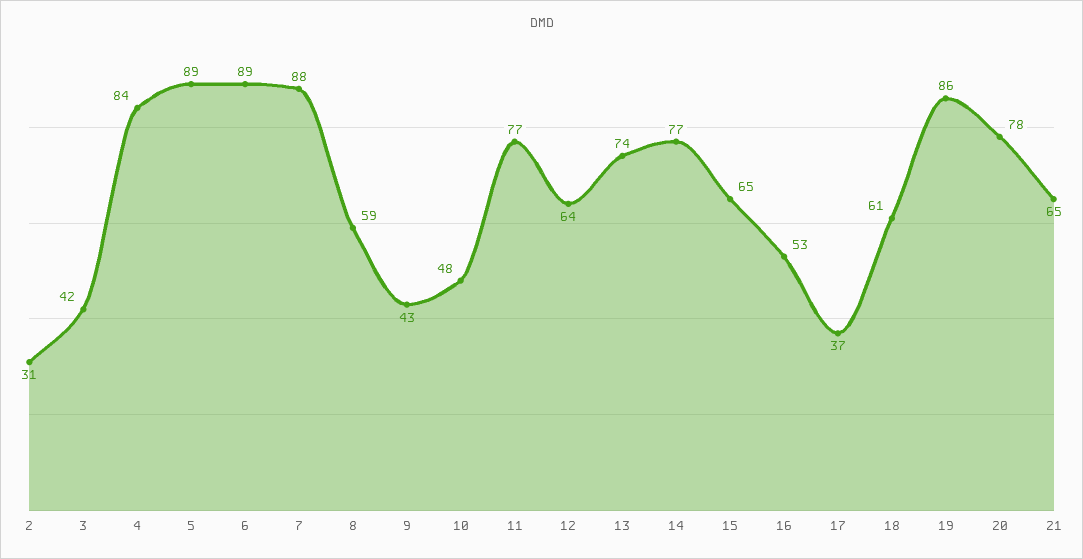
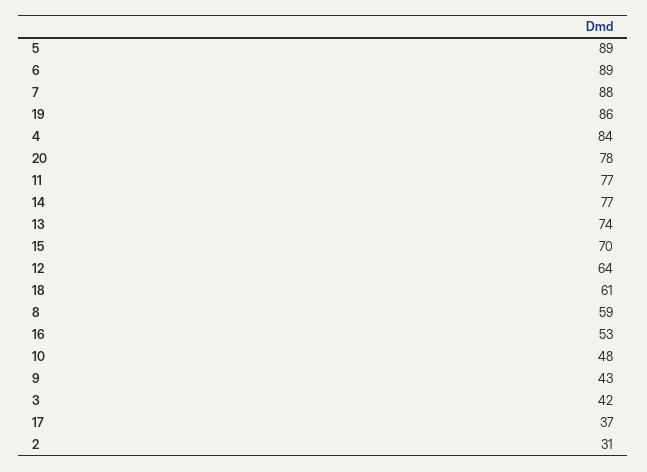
15: 65 -> 70
21: 65 -> none

